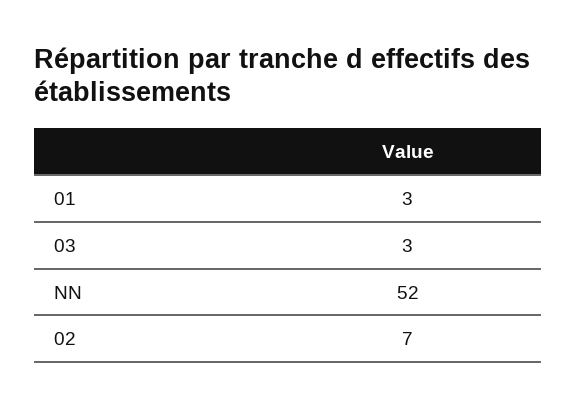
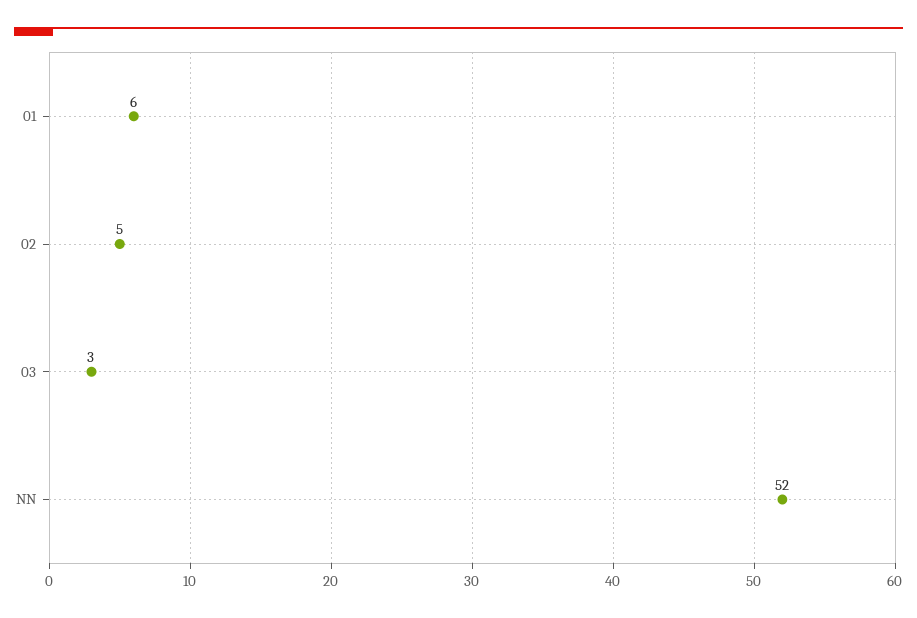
01: 3 -> 6
02: 7 -> 5

